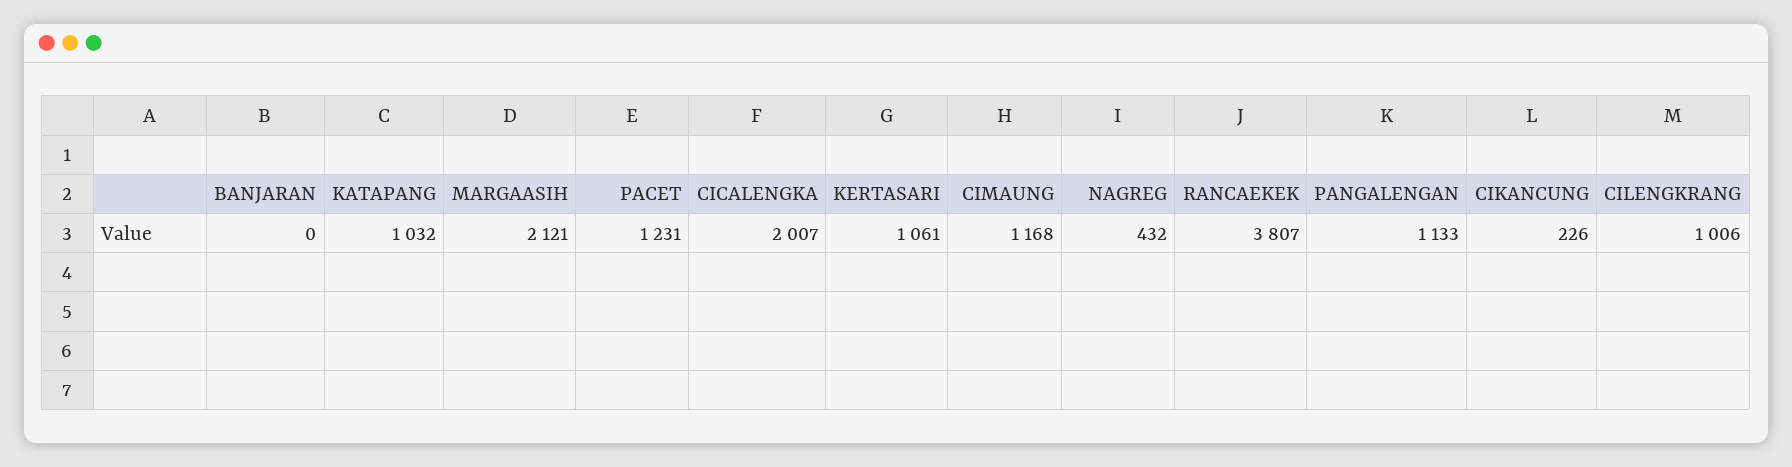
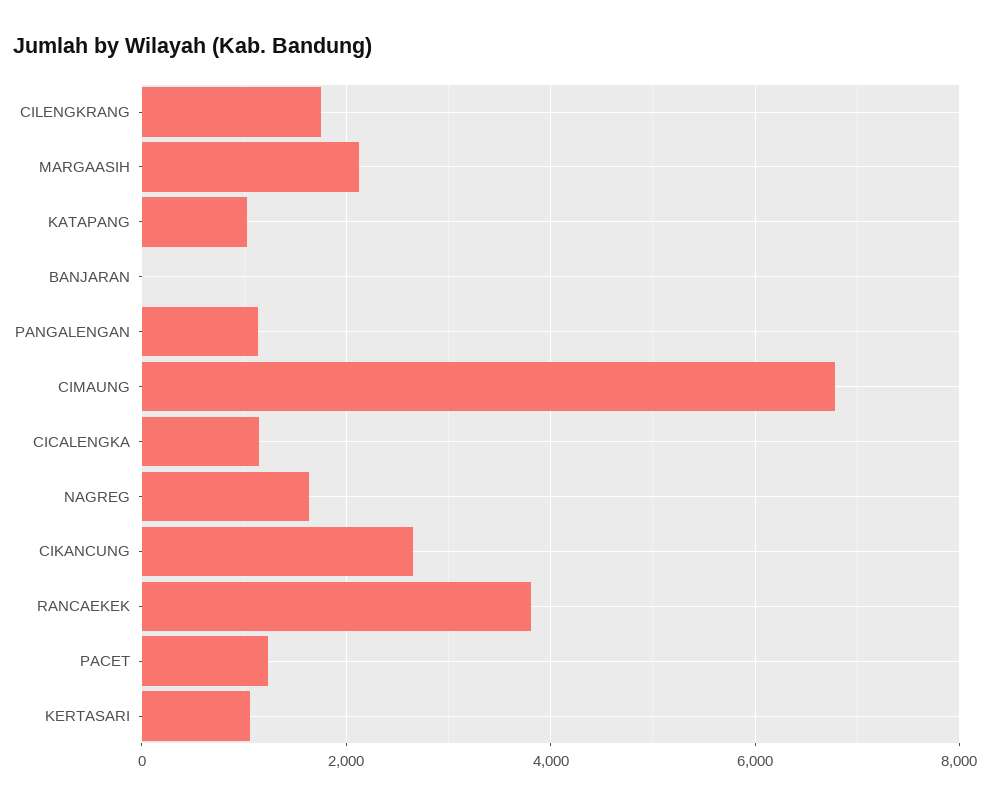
CICALENGKA: 2007 -> 1200
CIMAUNG: 1168 -> 6800
NAGREG: 432 -> 1600
CIKANCUNG: 226 -> 2600
CILENGKRANG: 1006 -> 1800

